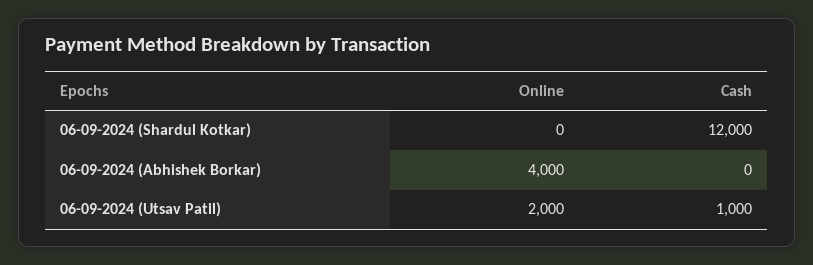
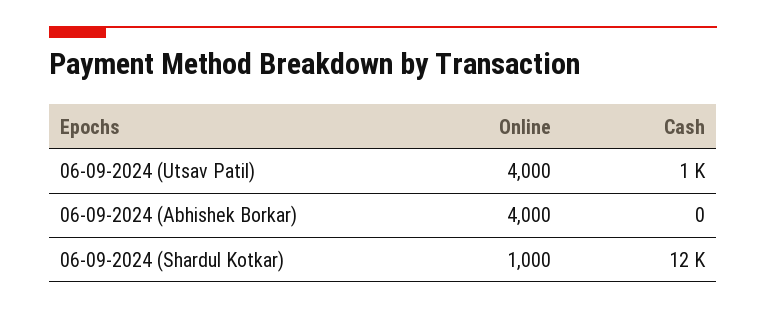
Online, 06-09-2024 (Shardul Kotkar): 0 -> 1000
Online, 06-09-2024 (Utsav Patil): 2000 -> 4000

